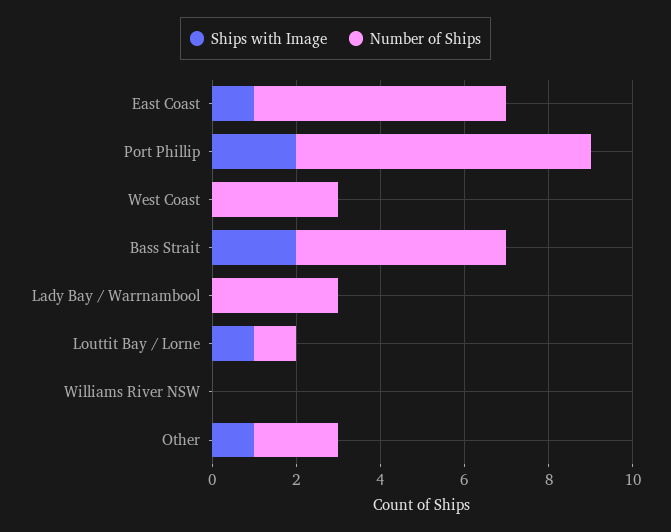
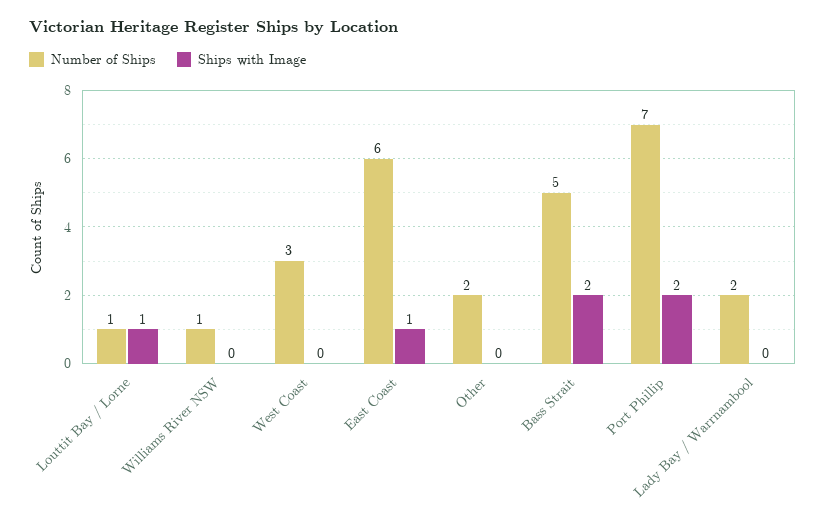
Number of Ships, Lady Bay / Warrnambool: 3 -> 2
Number of Ships, Williams River NSW: 0 -> 1
Ships with Image, Other: 1 -> 0

